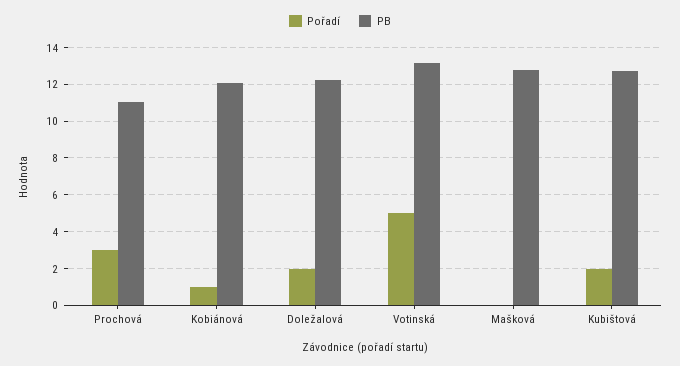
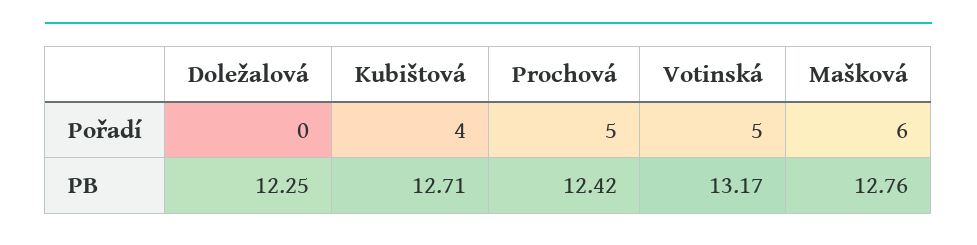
Pořadí, Prochová: 3 -> 5
PB, Prochová: 11 -> 12.42
Pořadí, Kobiánová: 1 -> none
PB, Kobiánová: 12 -> none
Pořadí, Doležalová: 2 -> 0
Pořadí, Mašková: 0 -> 6
Pořadí, Kubištová: 2 -> 4

